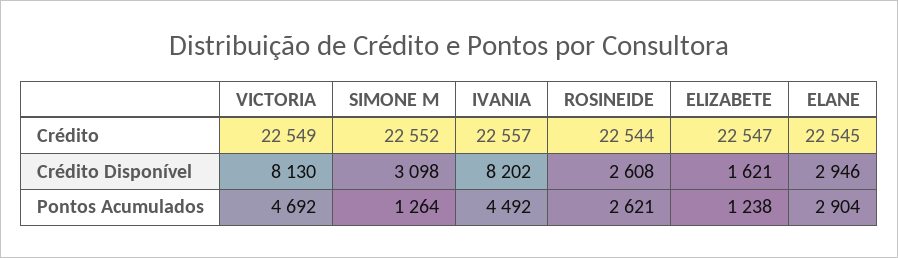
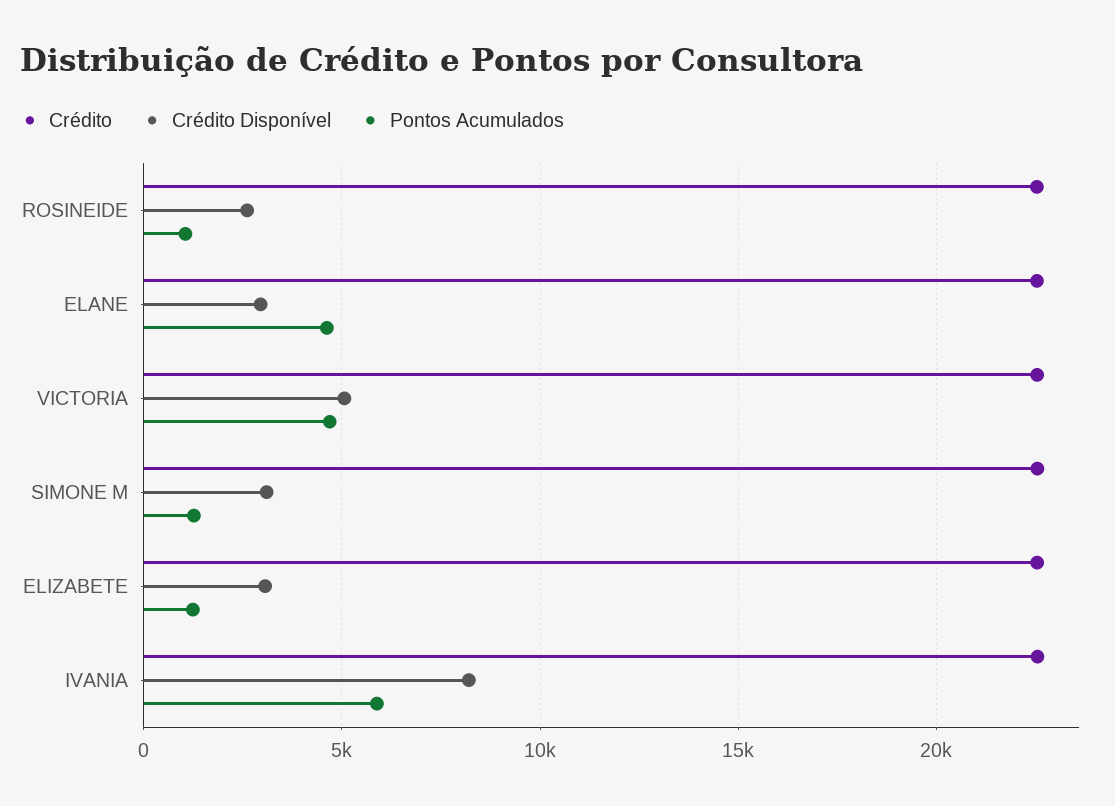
Crédito Disponível, VICTORIA: 8130 -> 5000
Crédito Disponível, ELIZABETE: 1621 -> 3000
Pontos Acumulados, IVANIA: 4492 -> 6000
Pontos Acumulados, ROSINEIDE: 2621 -> 1000
Pontos Acumulados, ELANE: 2904 -> 4500

